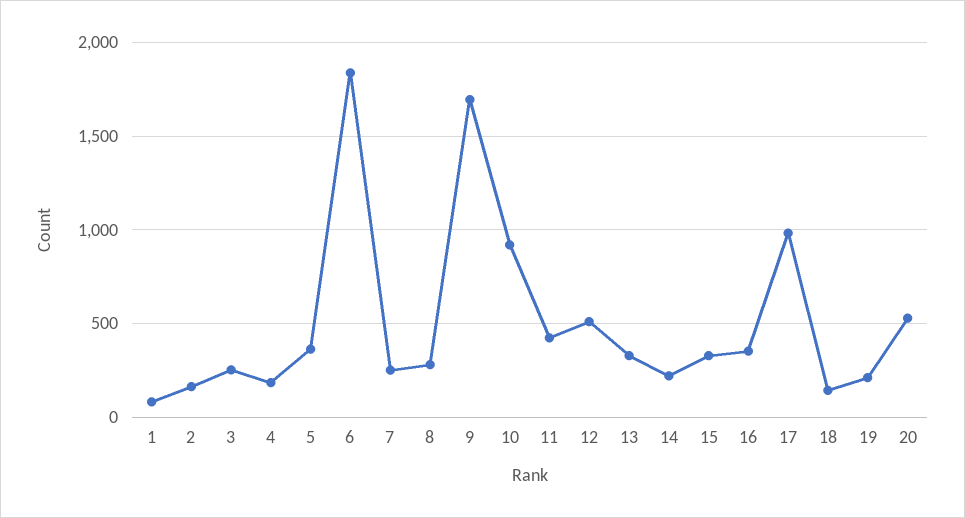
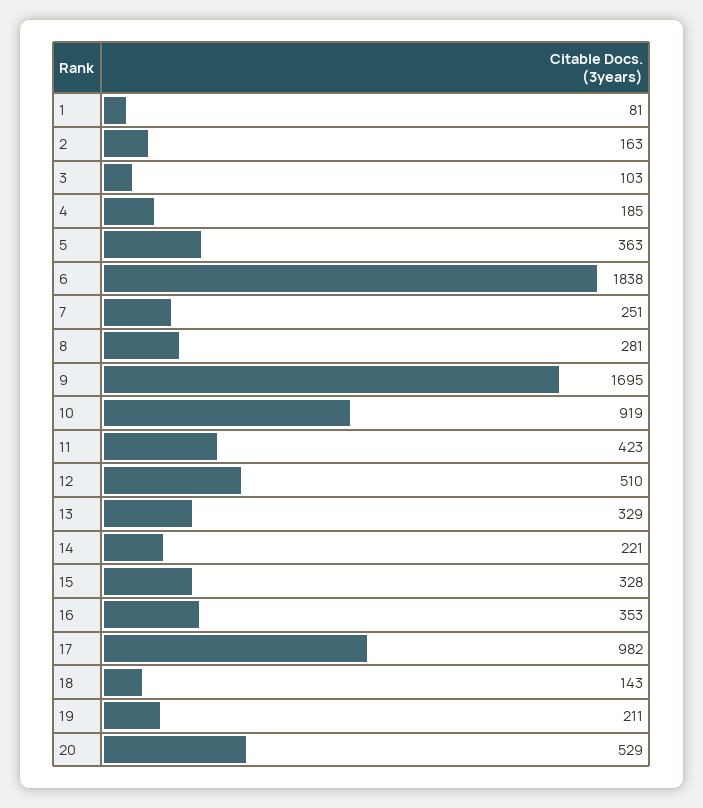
3: 250 -> 103

